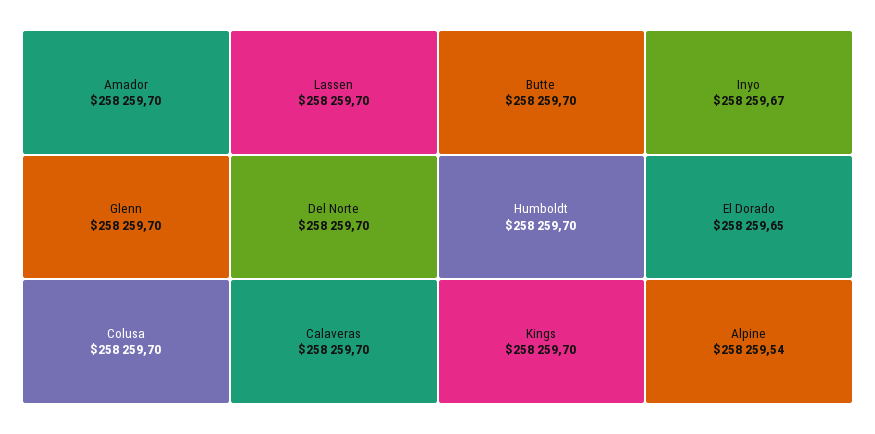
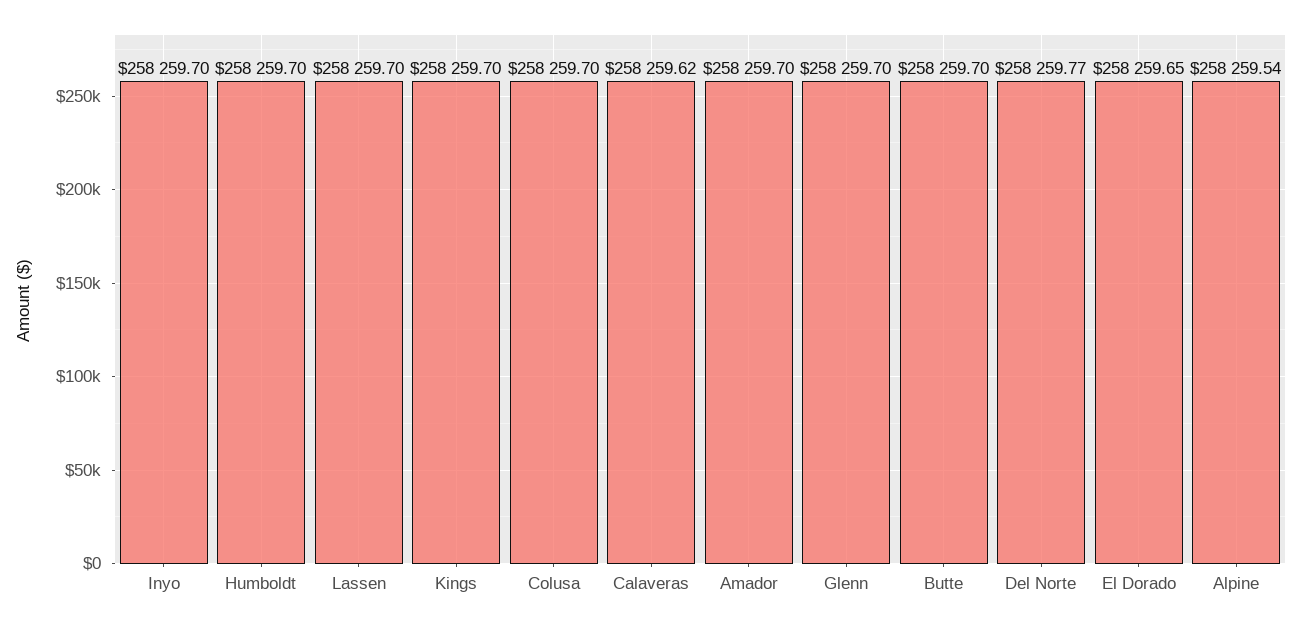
Del Norte: 258259.7 -> 258259.77
Calaveras: 258259.7 -> 258259.62
Inyo: 258259.67 -> 258259.7

